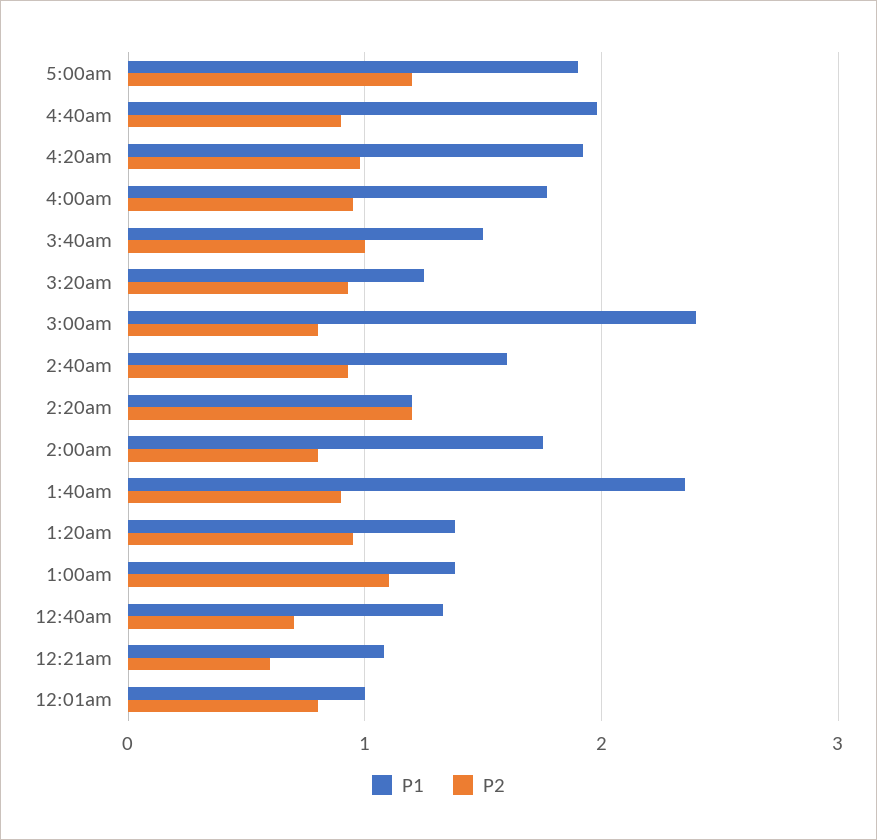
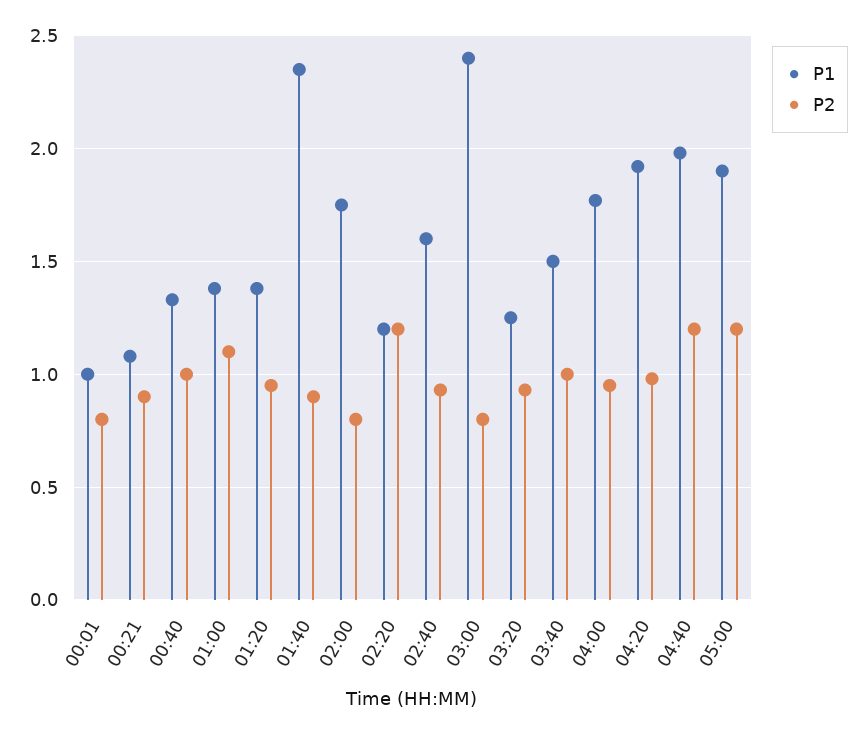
P2, 4:40am: 0.9 -> 1.2
P2, 12:40am: 0.7 -> 1
P2, 12:21am: 0.6 -> 0.9

